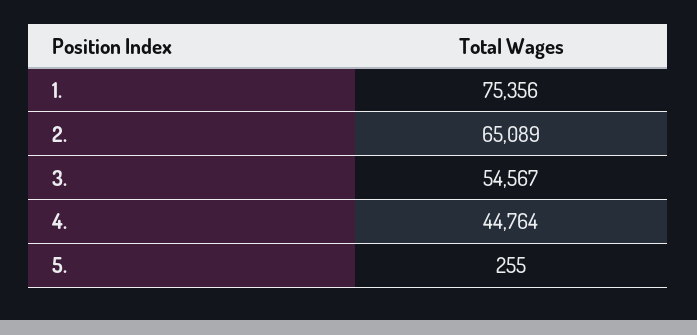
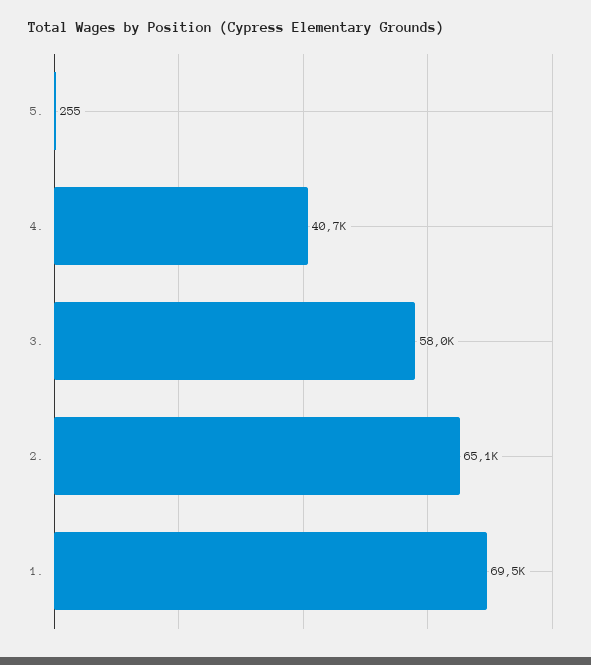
1.: 75356 -> 69500
3.: 54567 -> 58000
4.: 44764 -> 40700

